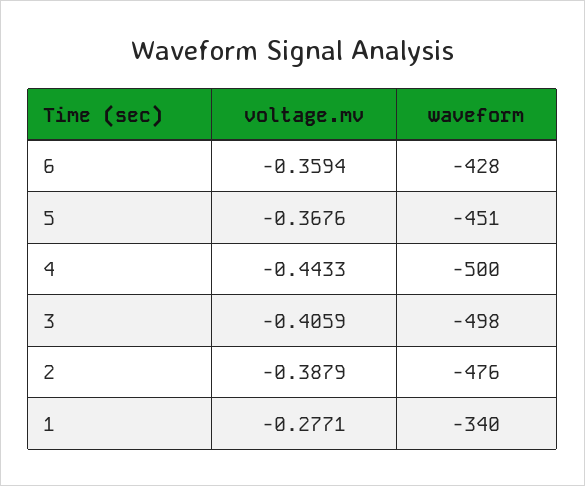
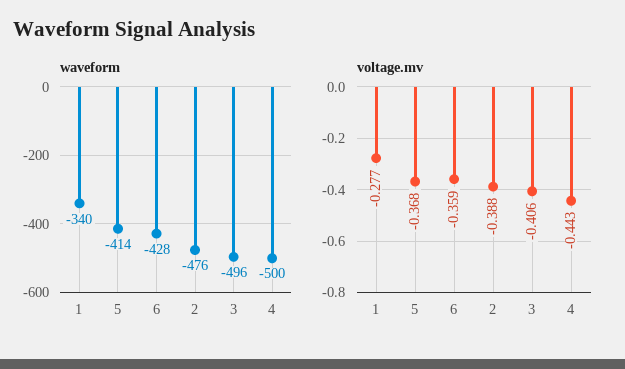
waveform, 5: -451 -> -414
waveform, 3: -498 -> -496

